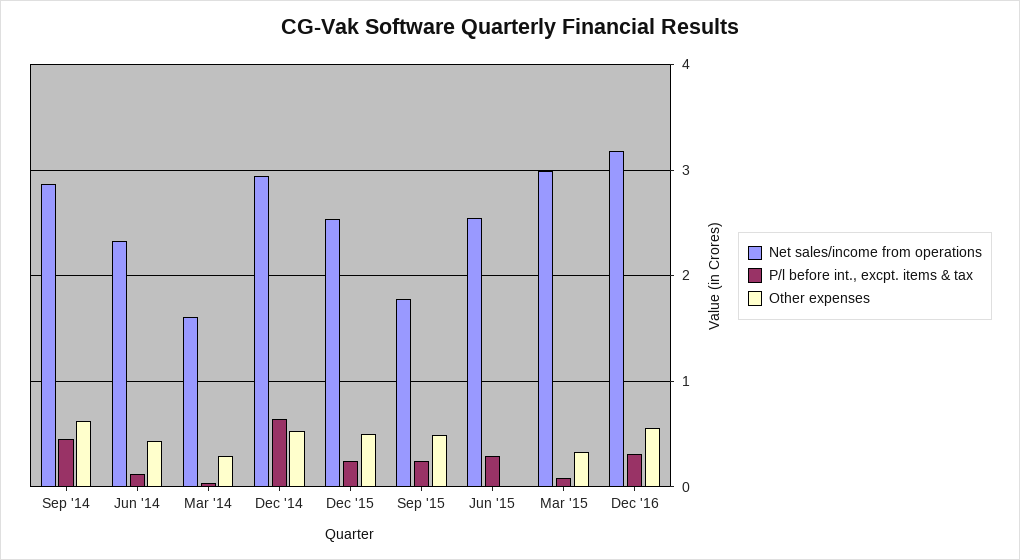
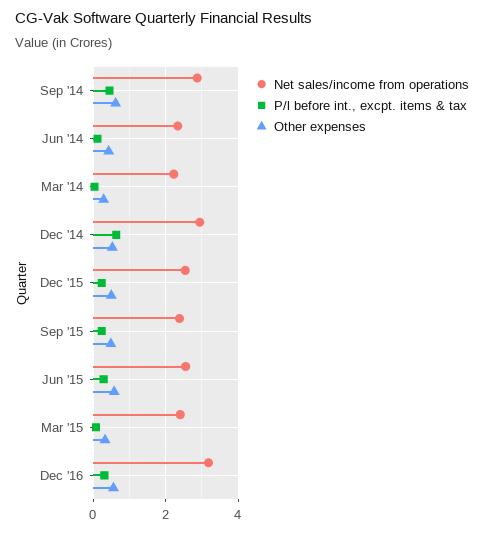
Net sales/income from operations, Mar '14: 1.6 -> 2.2
Net sales/income from operations, Sep '15: 1.8 -> 2.4
Other expenses, Jun '15: 0 -> 0.6
Net sales/income from operations, Mar '15: 3 -> 2.4

